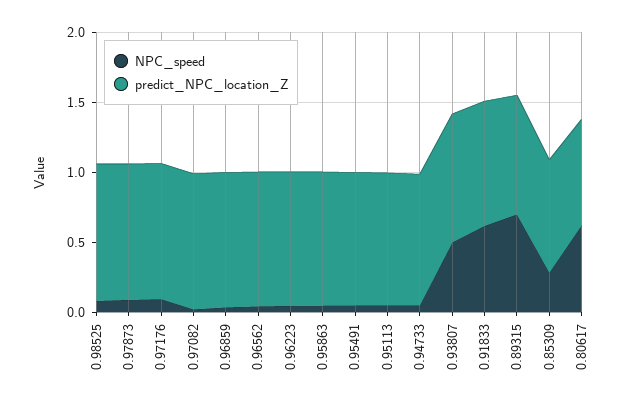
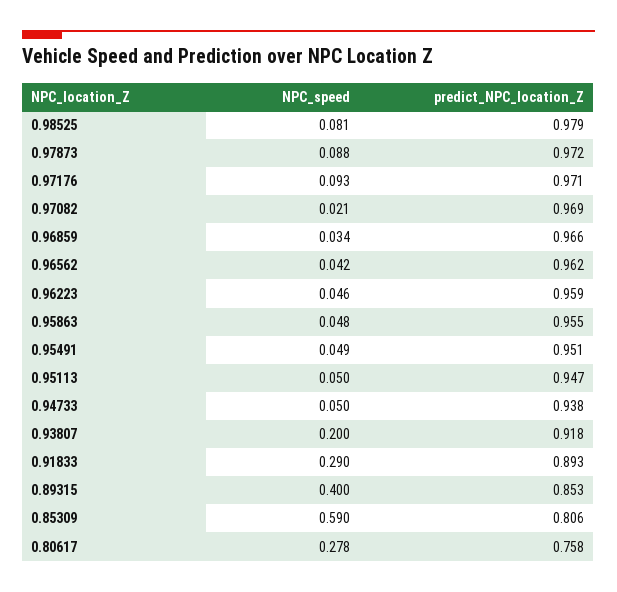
NPC_speed, 0.93807: 0.5 -> 0.2
NPC_speed, 0.91833: 0.6 -> 0.29
NPC_speed, 0.89315: 0.7 -> 0.4
NPC_speed, 0.85309: 0.3 -> 0.59
NPC_speed, 0.80617: 0.6 -> 0.278

